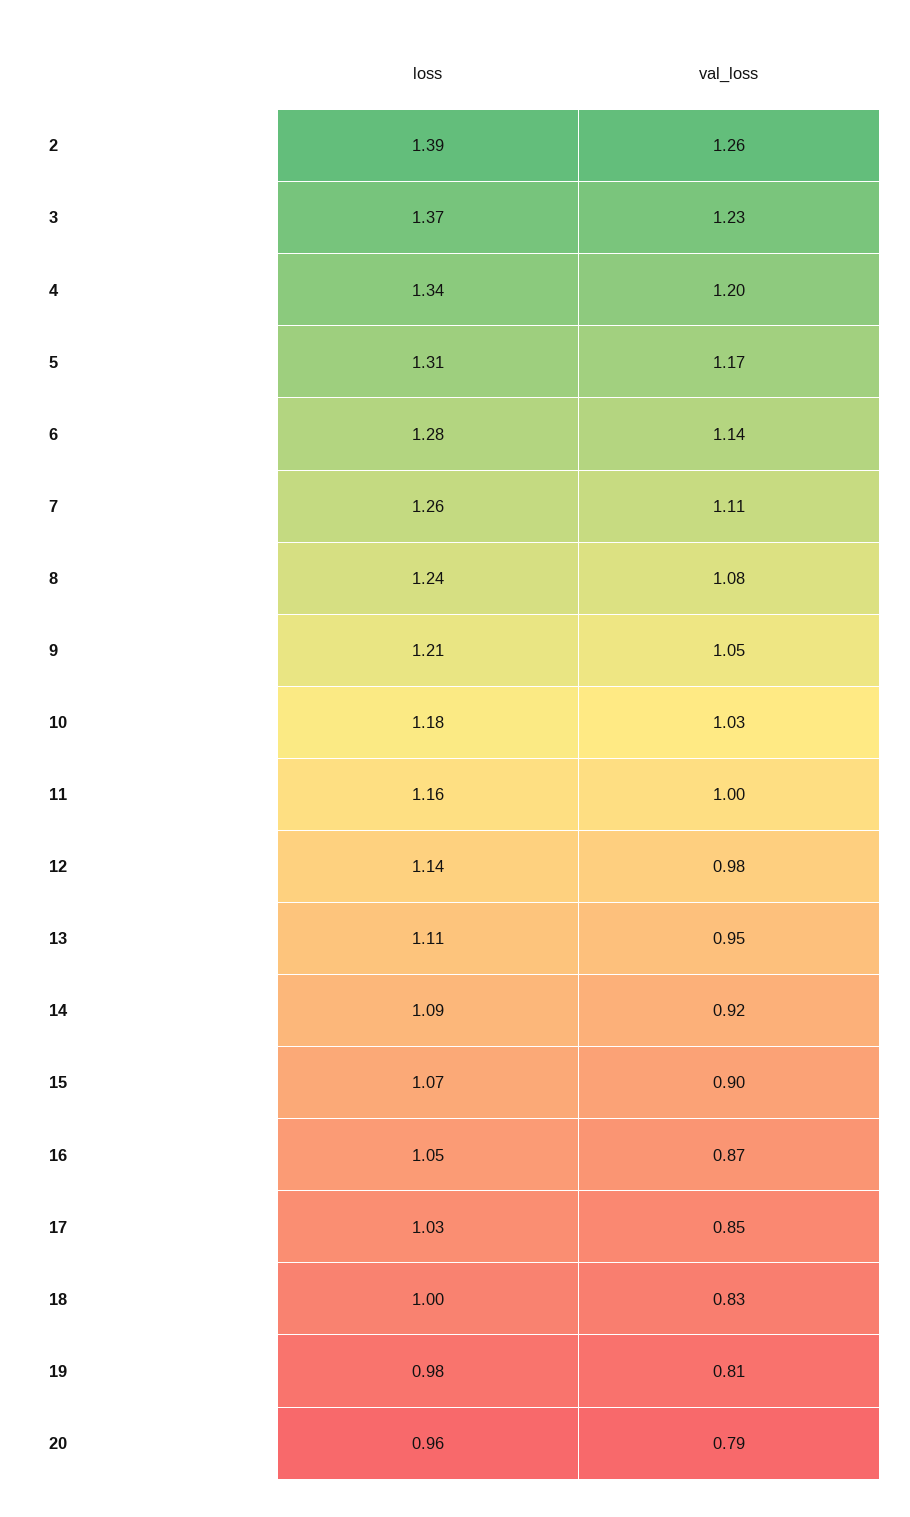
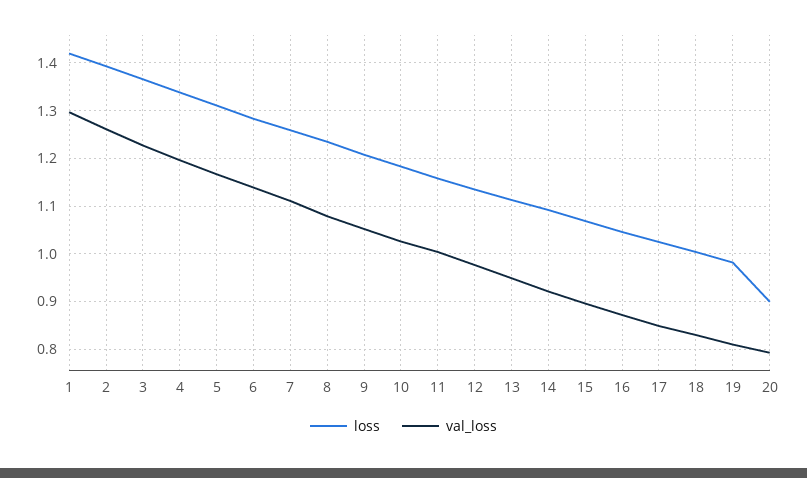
loss, 20: 0.96 -> 0.9
loss, 1: none -> 1.42
val_loss, 1: none -> 1.3

